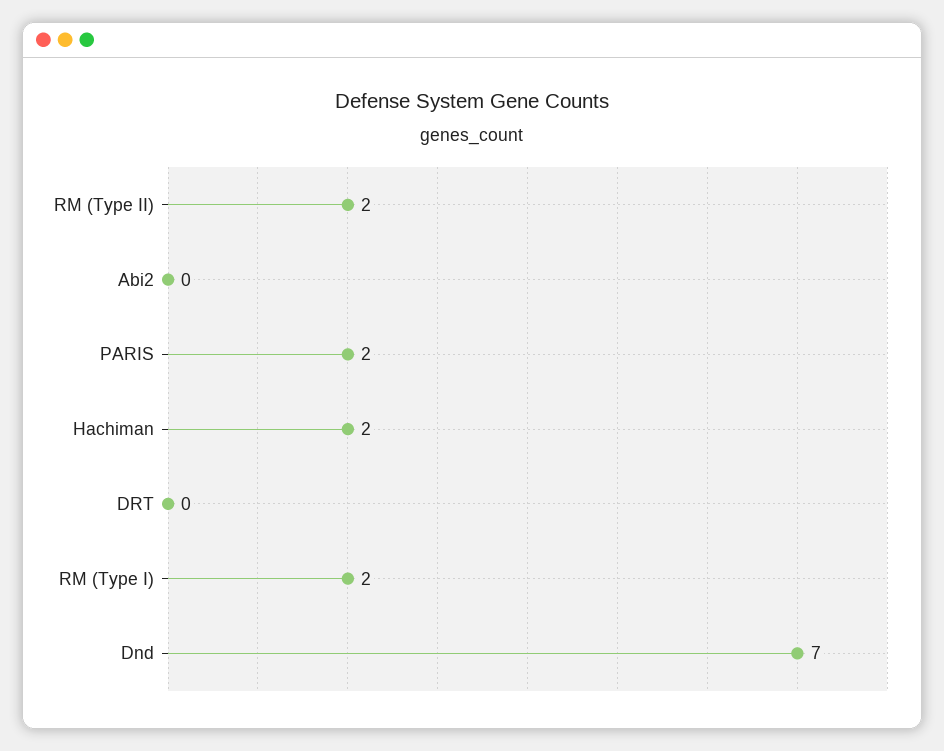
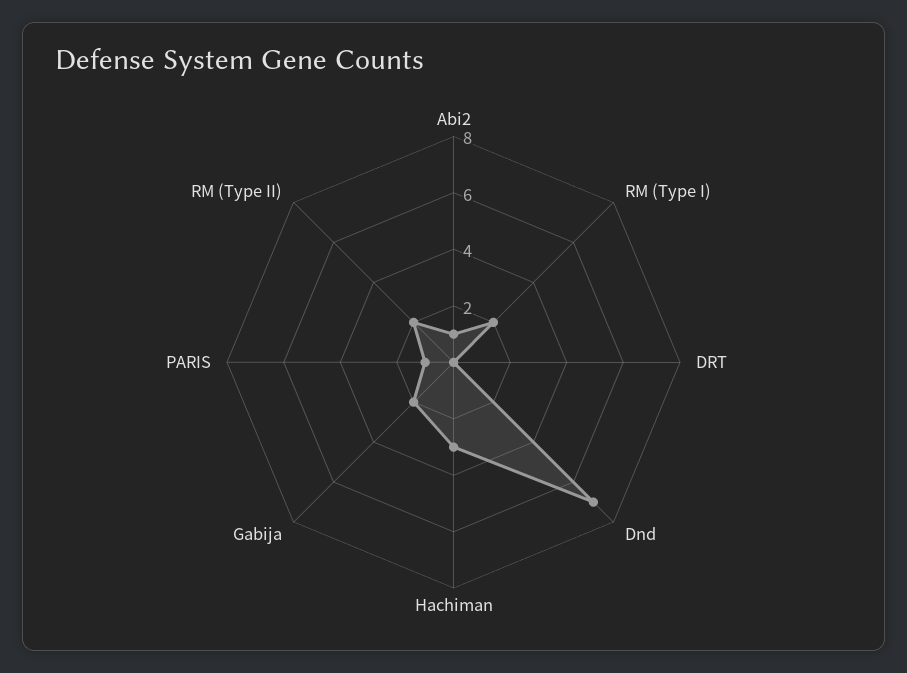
Abi2: 0 -> 1
PARIS: 2 -> 1
Hachiman: 2 -> 3
Gabija: none -> 2

